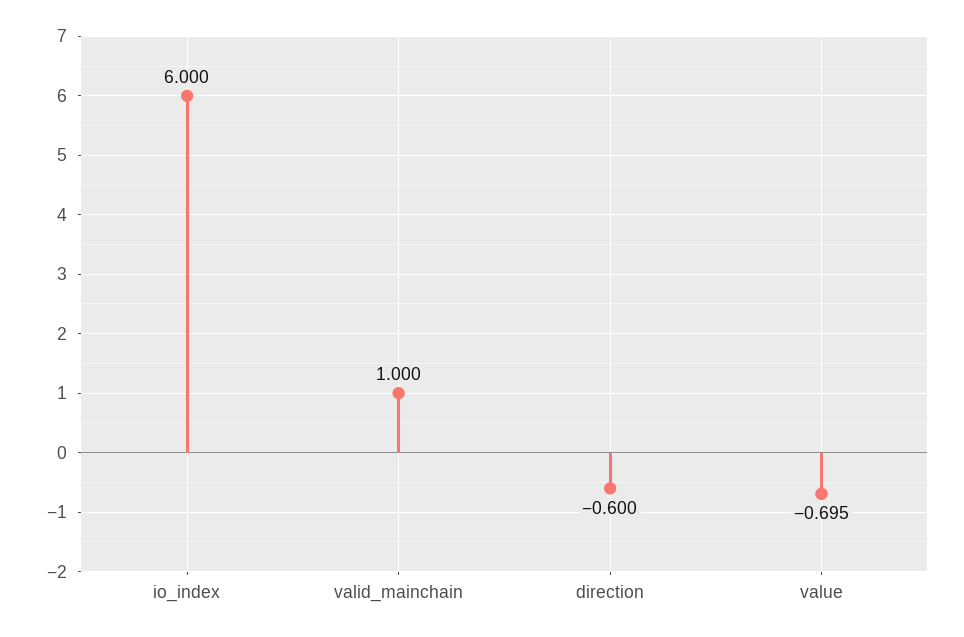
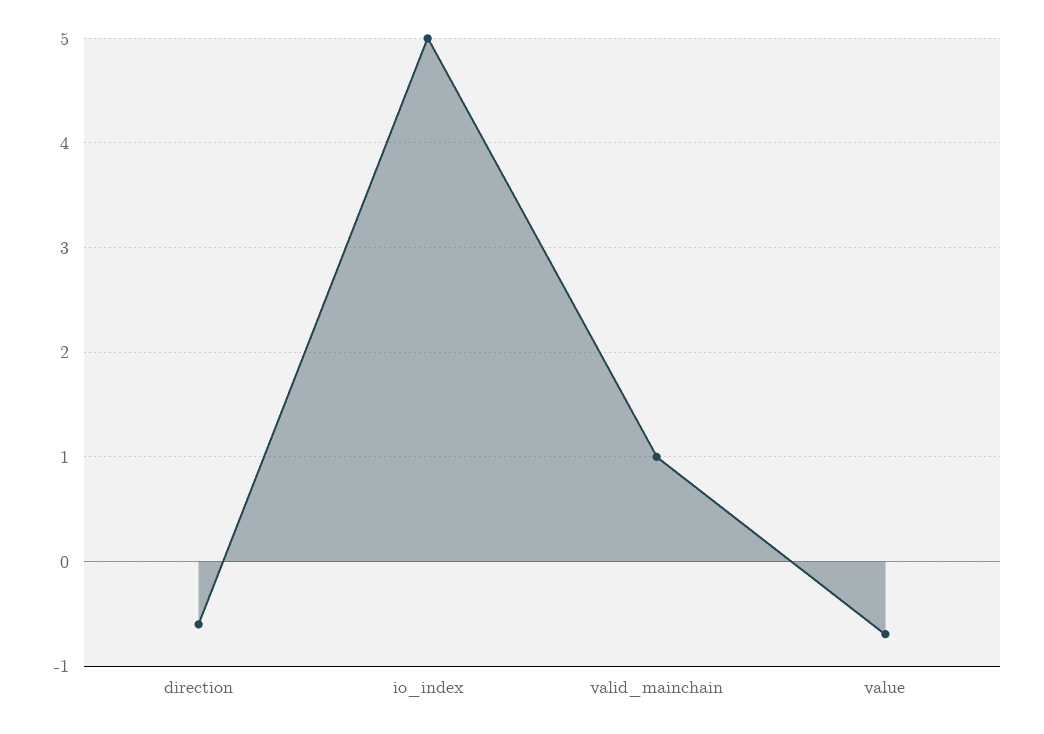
io_index: 6 -> 5

